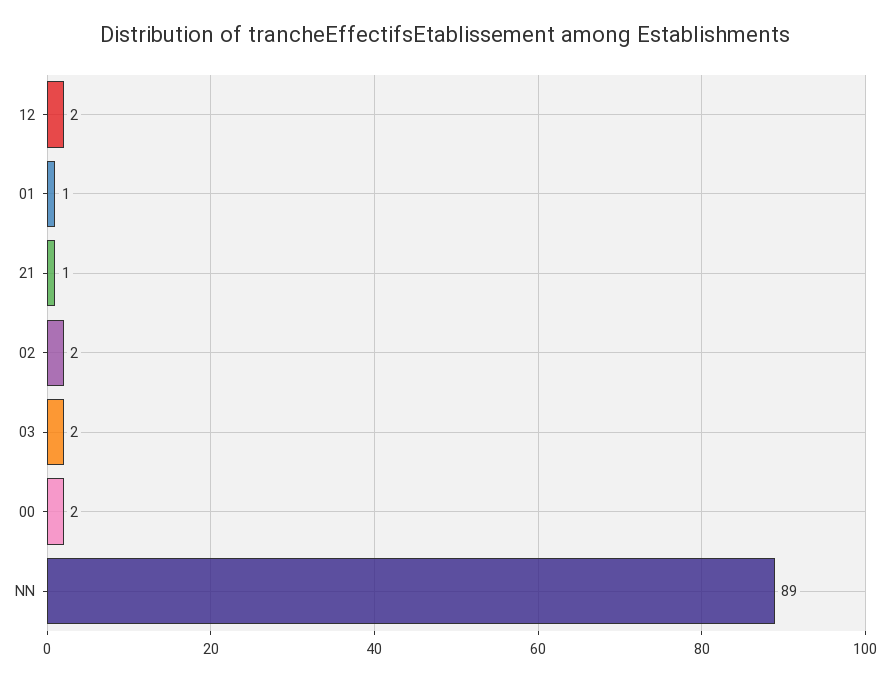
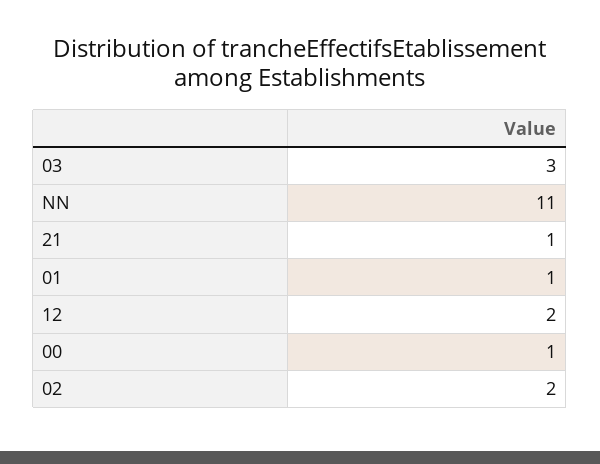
03: 2 -> 3
00: 2 -> 1
NN: 89 -> 11

